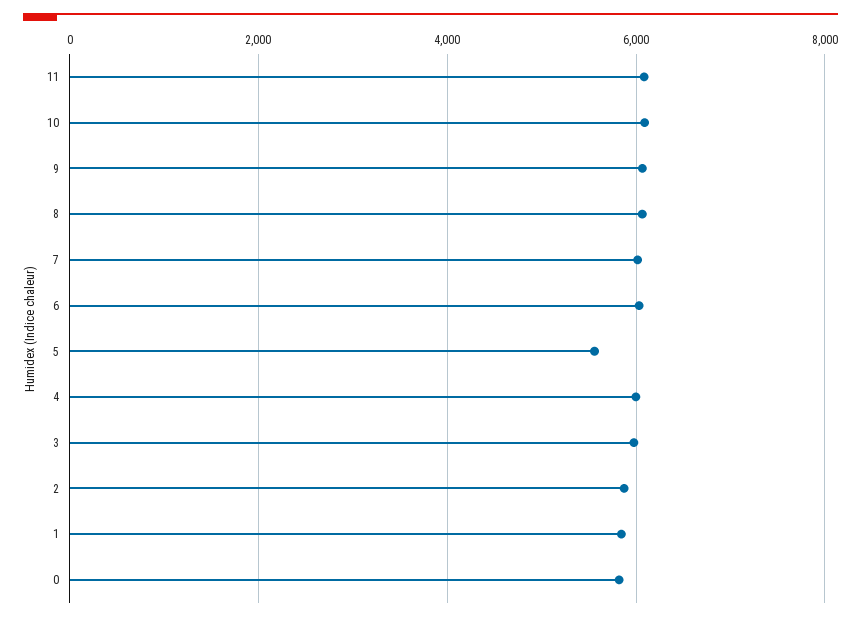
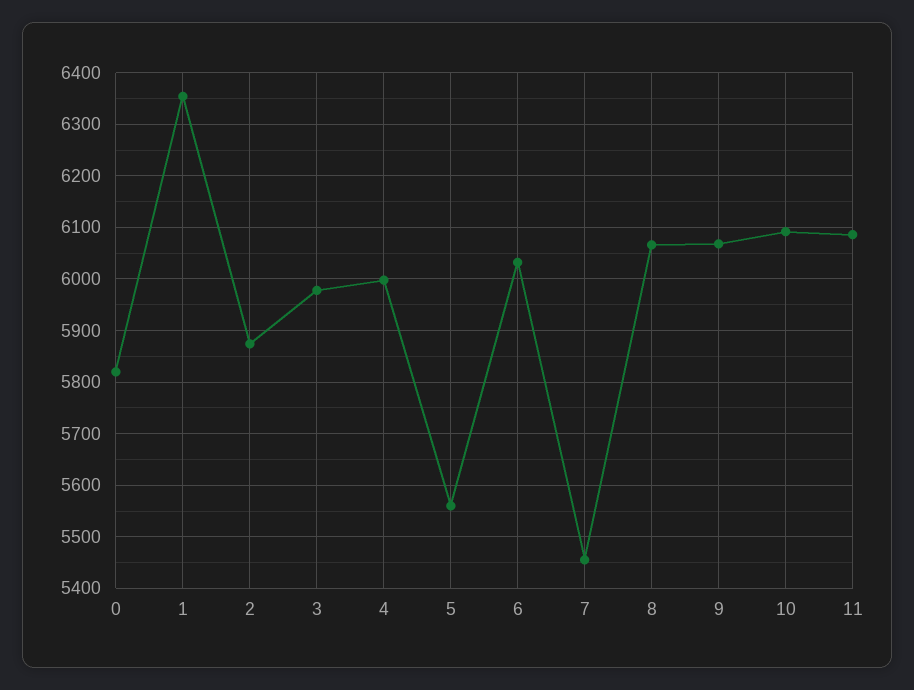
7: 6000 -> 5460
1: 5800 -> 6360

